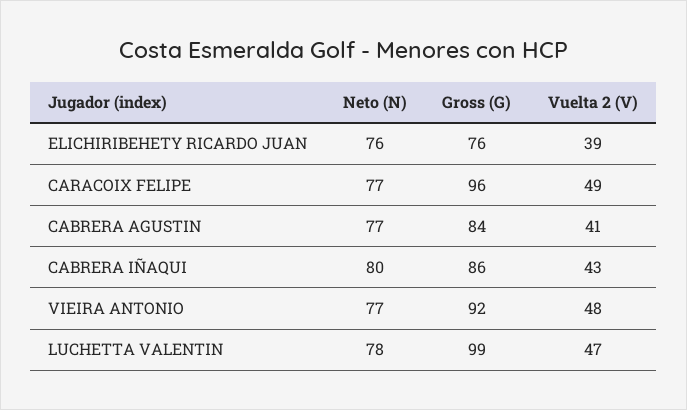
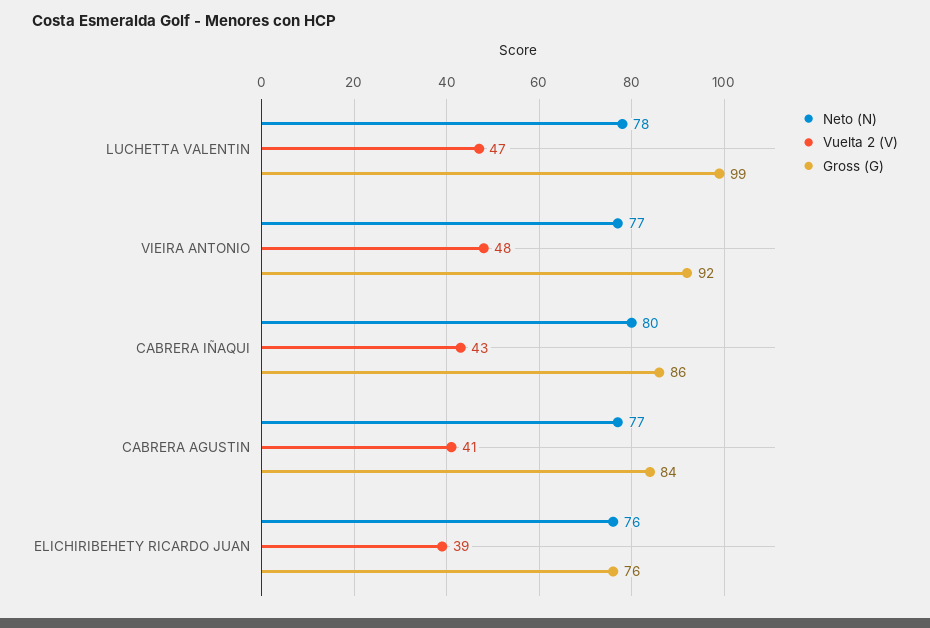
Neto (N), CARACOIX FELIPE: 77 -> none
Gross (G), CARACOIX FELIPE: 96 -> none
Vuelta 2 (V), CARACOIX FELIPE: 49 -> none

